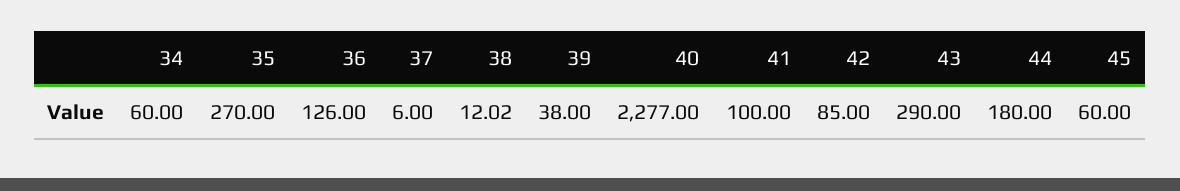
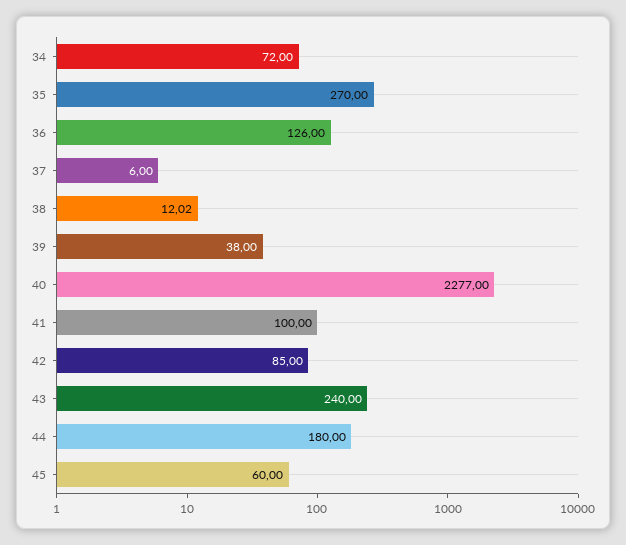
34: 60 -> 72
43: 290 -> 240

